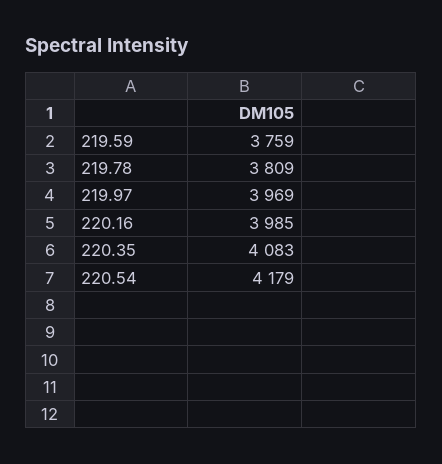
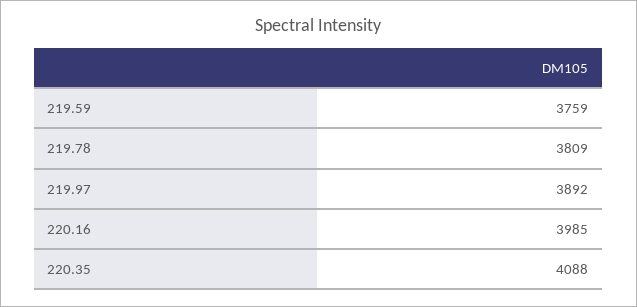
219.97: 3969 -> 3892
220.35: 4083 -> 4088
220.54: 4179 -> none

